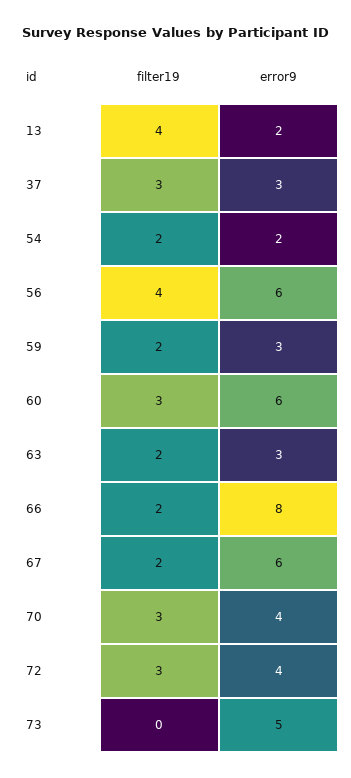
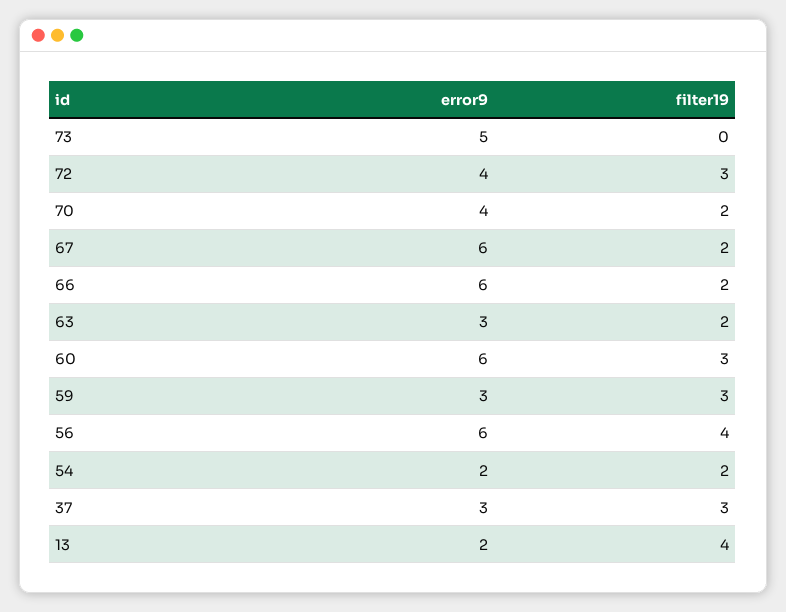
filter19, 59: 2 -> 3
error9, 66: 8 -> 6
filter19, 70: 3 -> 2

